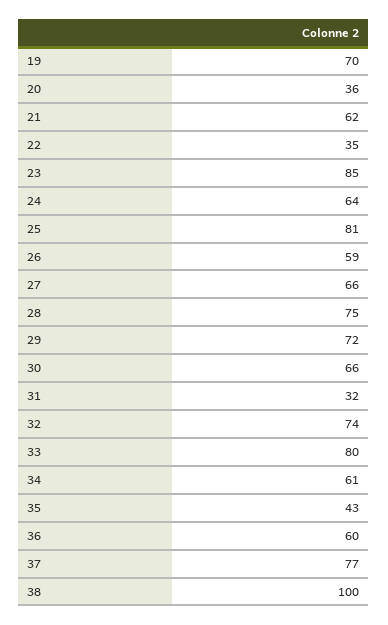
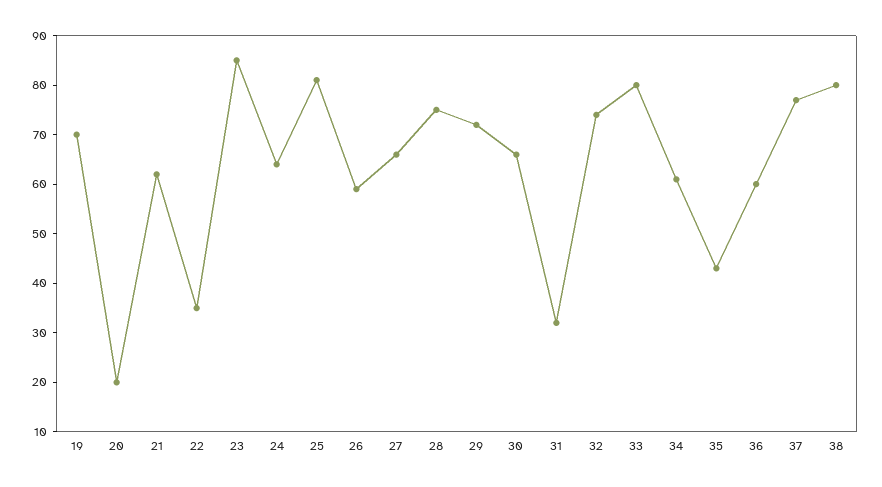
20: 36 -> 20
38: 100 -> 80

